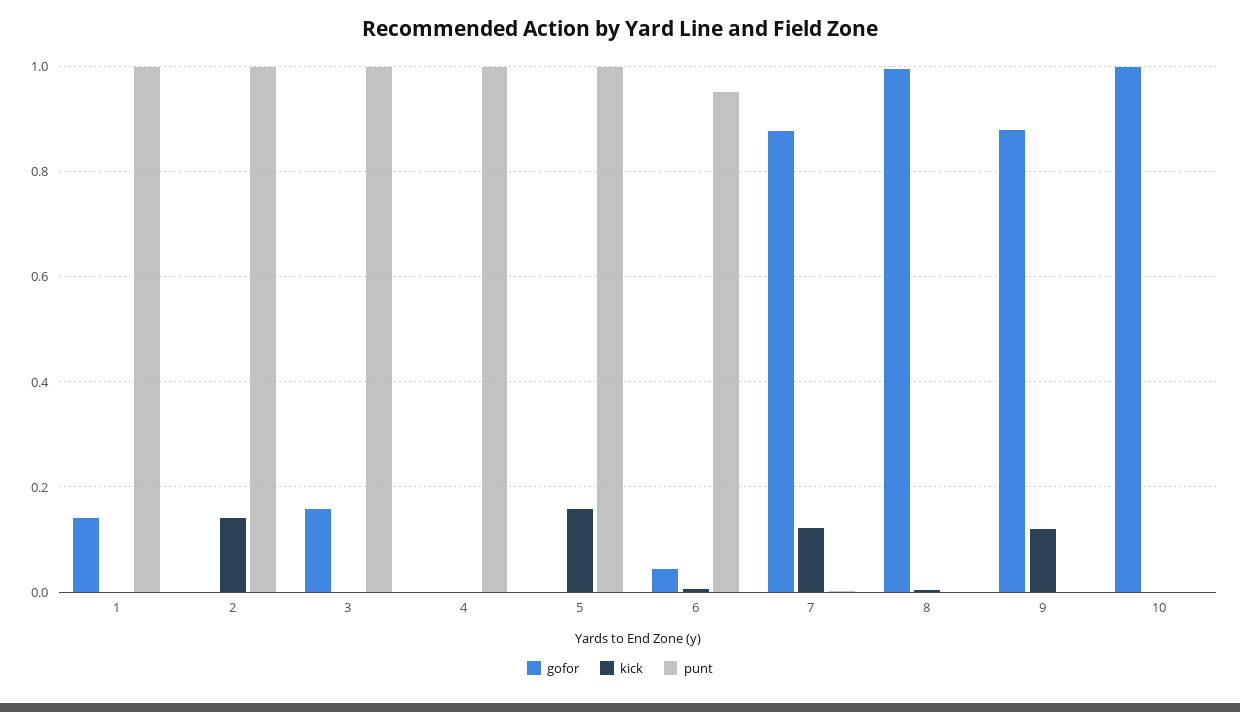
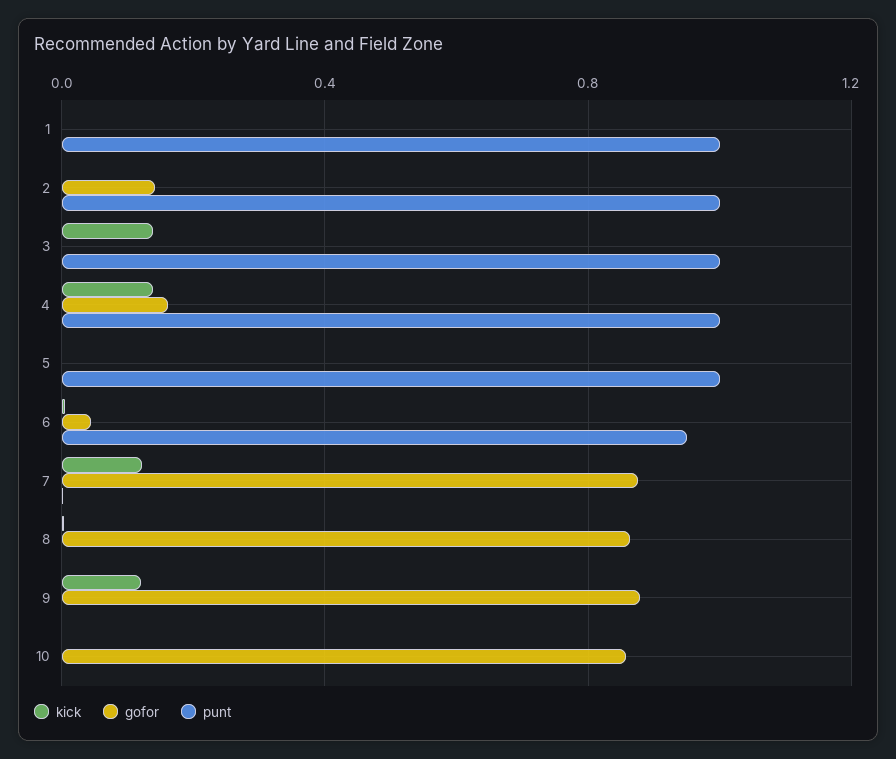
gofor, 1: 0.14 -> 0
gofor, 2: 0 -> 0.15
kick, 2: 0.14 -> 0
gofor, 3: 0.16 -> 0
kick, 3: 0 -> 0.15
gofor, 4: 0 -> 0.15
kick, 4: 0 -> 0.15
kick, 5: 0.16 -> 0
gofor, 8: 1 -> 0.85
gofor, 10: 1 -> 0.85

